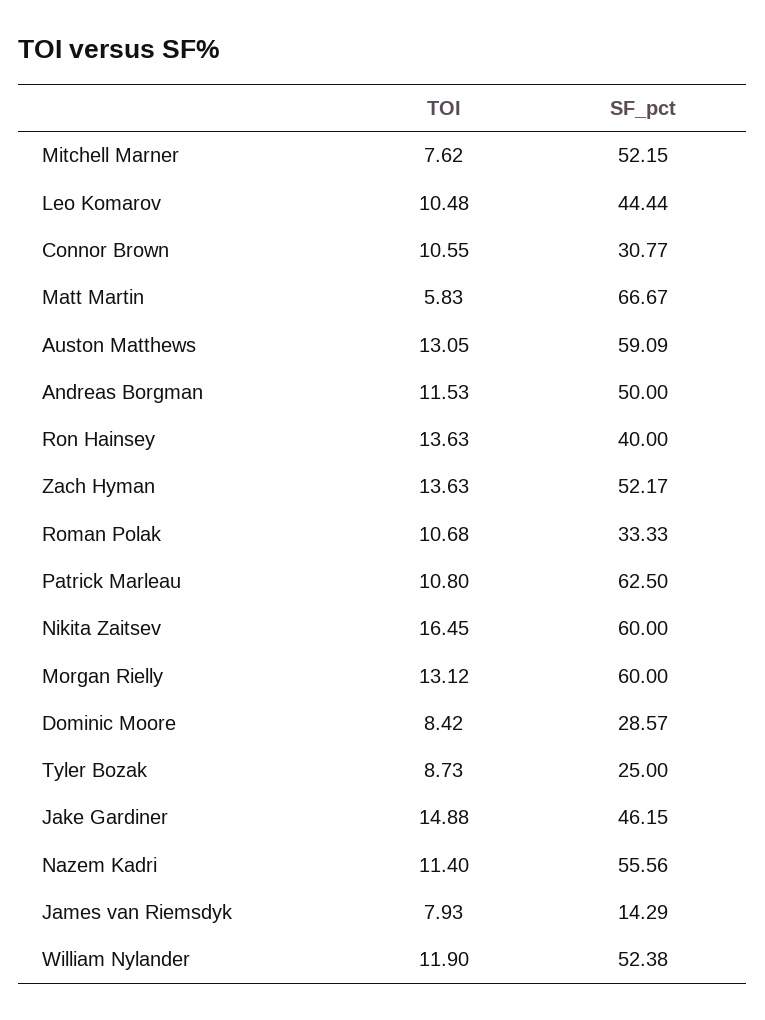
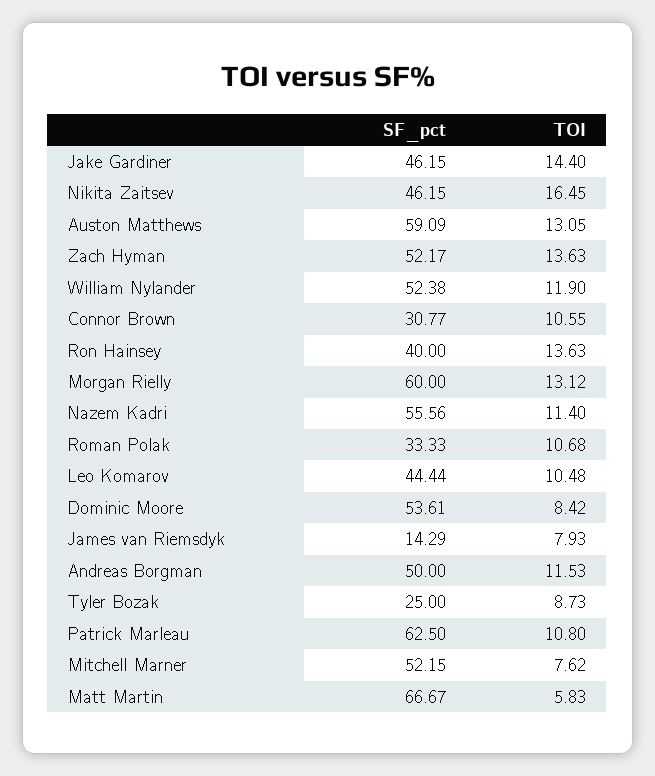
SF_pct, Nikita Zaitsev: 60 -> 46.15
SF_pct, Dominic Moore: 28.57 -> 53.61
TOI, Jake Gardiner: 14.88 -> 14.4

